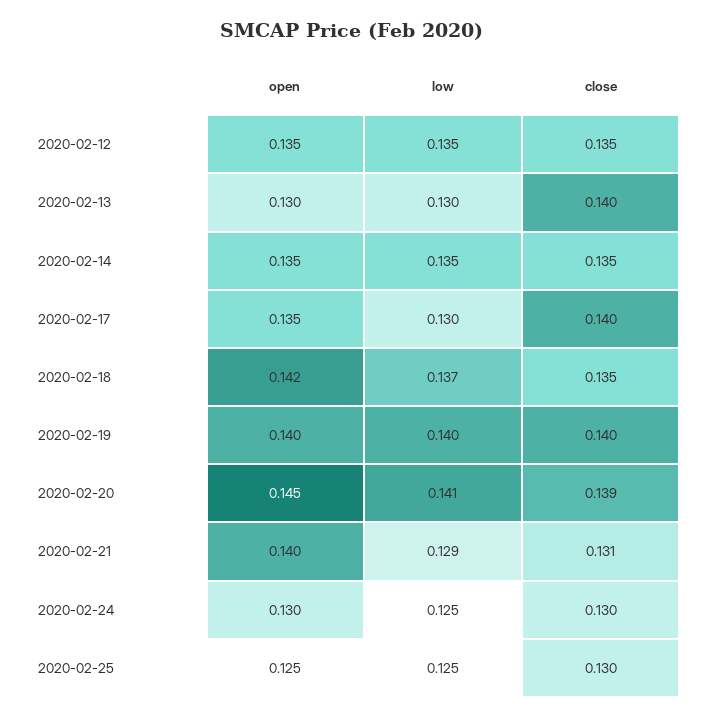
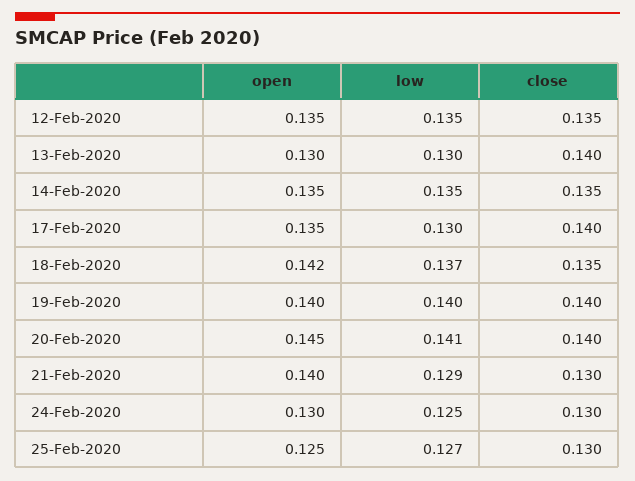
close, 2020-02-20: 0.139 -> 0.14
close, 2020-02-21: 0.131 -> 0.13
low, 2020-02-25: 0.125 -> 0.127

